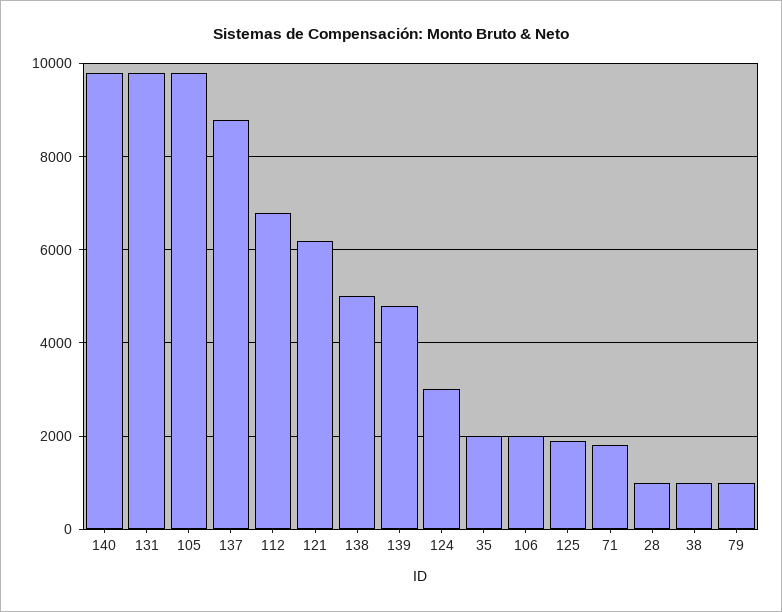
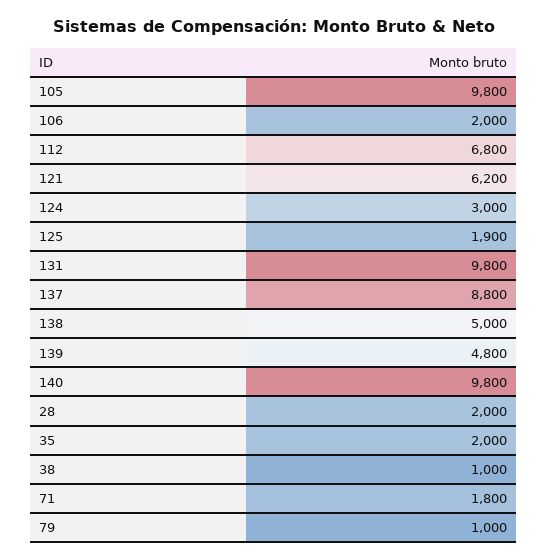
28: 1000 -> 2000

